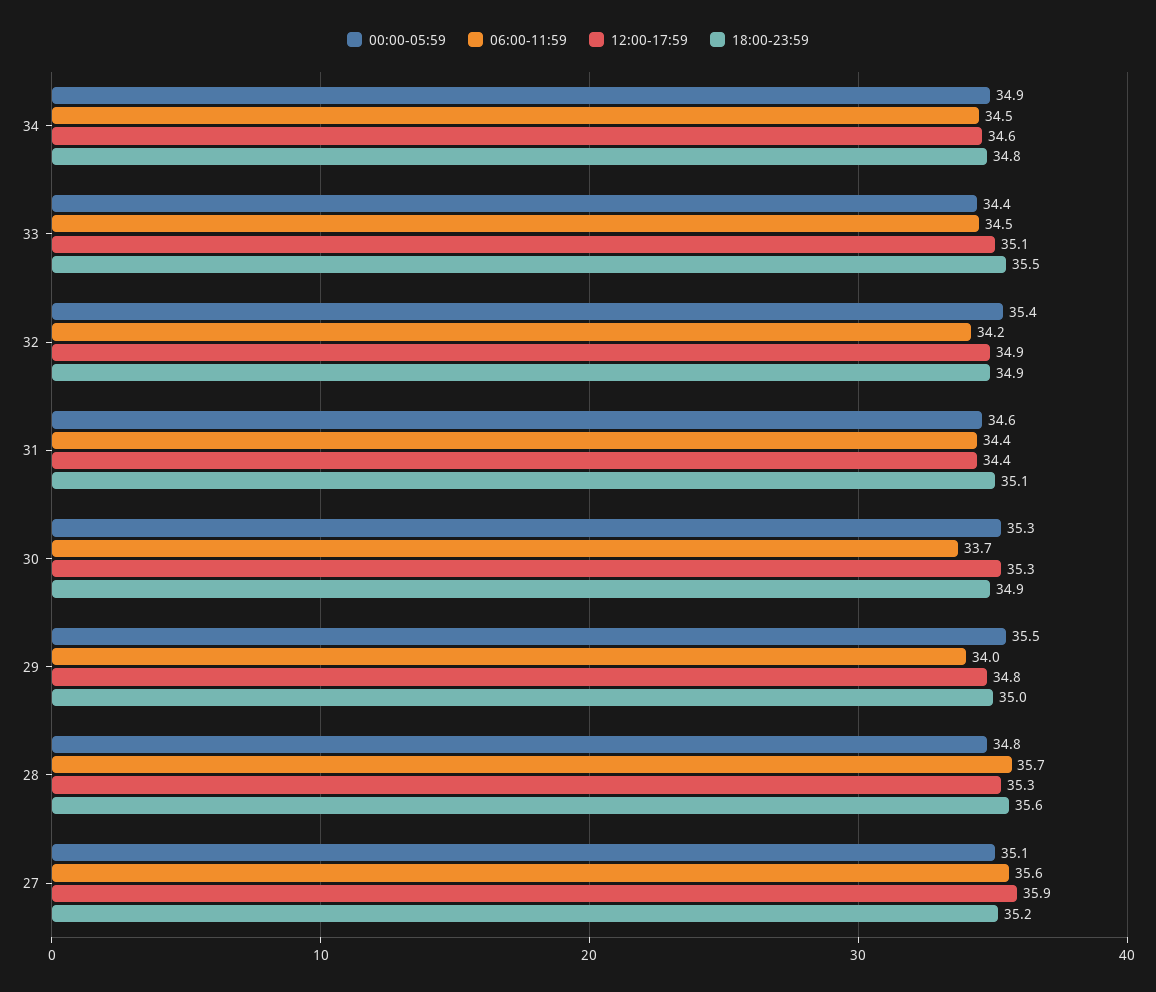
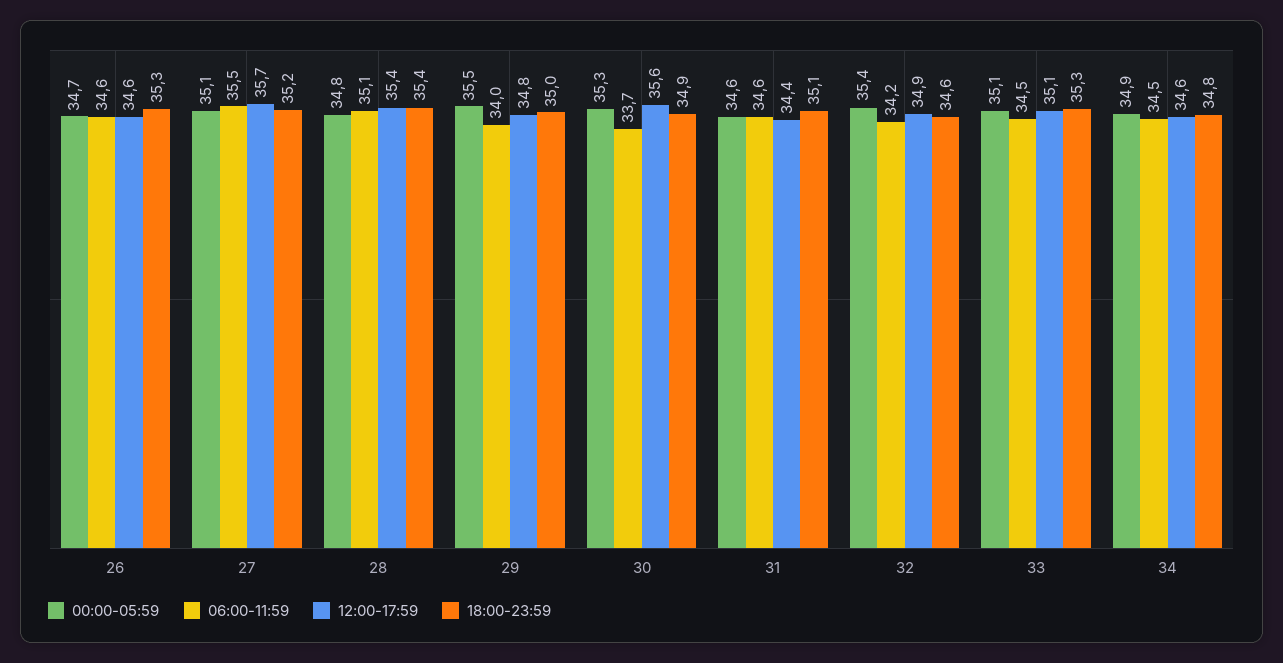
00:00-05:59, 33: 34.4 -> 35.1
18:00-23:59, 33: 35.5 -> 35.3
18:00-23:59, 32: 34.9 -> 34.6
06:00-11:59, 31: 34.4 -> 34.6
12:00-17:59, 30: 35.3 -> 35.6
06:00-11:59, 28: 35.7 -> 35.1
12:00-17:59, 28: 35.3 -> 35.4
18:00-23:59, 28: 35.6 -> 35.4
06:00-11:59, 27: 35.6 -> 35.5
12:00-17:59, 27: 35.9 -> 35.7
00:00-05:59, 26: none -> 34.7
06:00-11:59, 26: none -> 34.6
12:00-17:59, 26: none -> 34.6
18:00-23:59, 26: none -> 35.3

